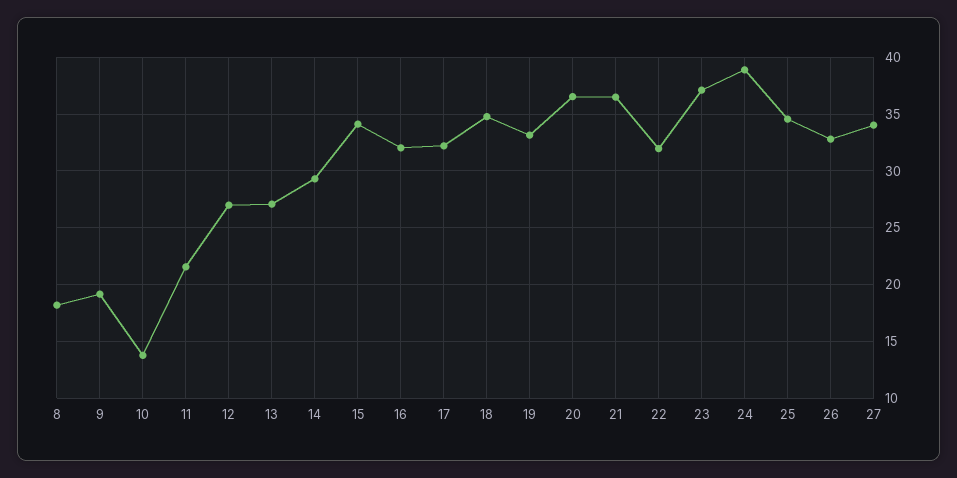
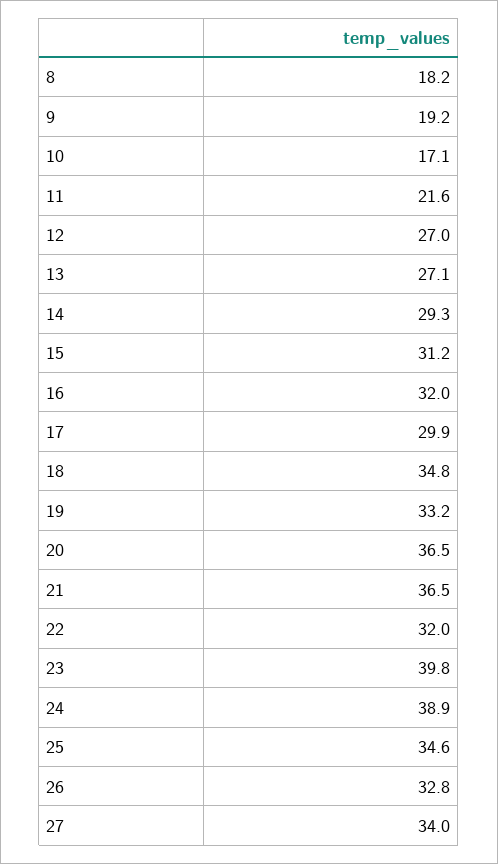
10: 14 -> 17.1
15: 34 -> 31.2
17: 32 -> 29.9
23: 37 -> 39.8

